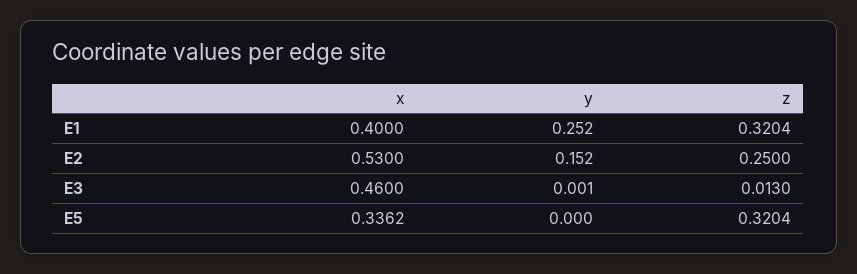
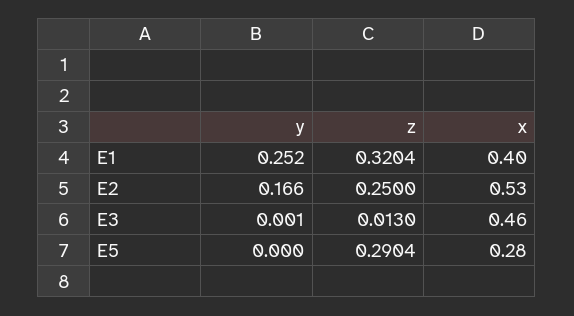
y, E2: 0.152 -> 0.166
x, E5: 0.3362 -> 0.28
z, E5: 0.3204 -> 0.2904

